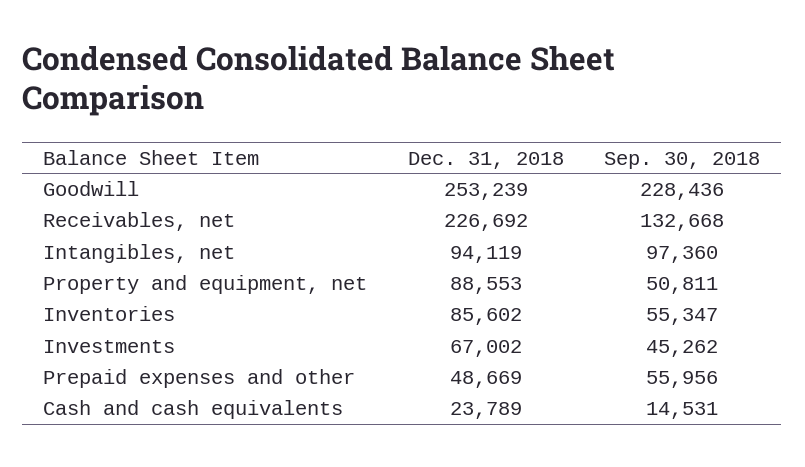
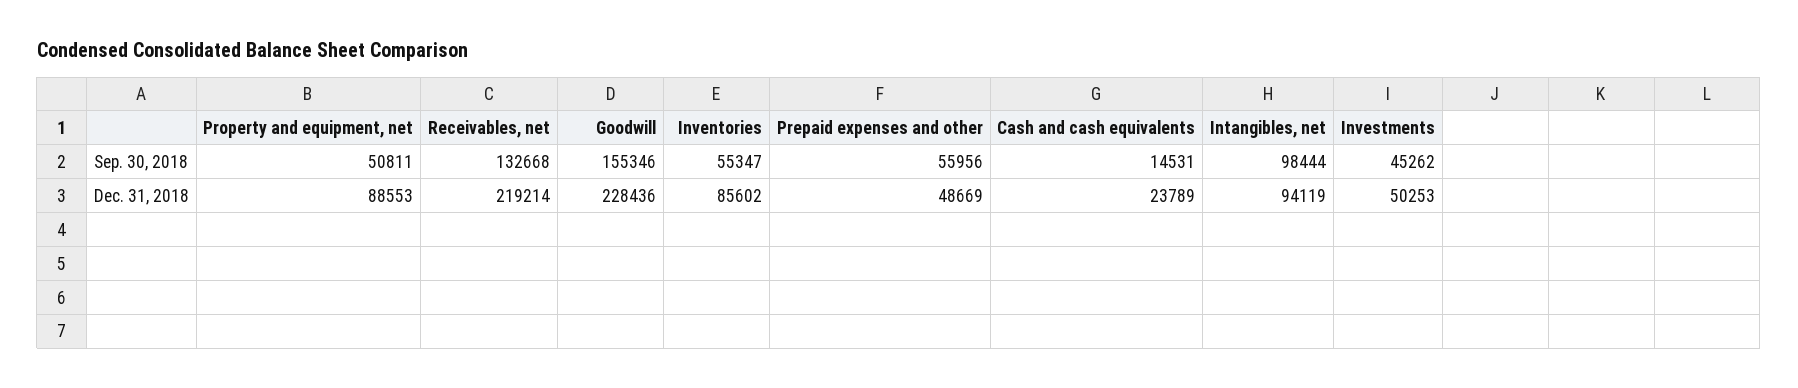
Dec. 31, 2018, Goodwill: 253239 -> 228436
Sep. 30, 2018, Goodwill: 228436 -> 155346
Dec. 31, 2018, Receivables, net: 226692 -> 219214
Sep. 30, 2018, Intangibles, net: 97360 -> 98444
Dec. 31, 2018, Investments: 67002 -> 50253

